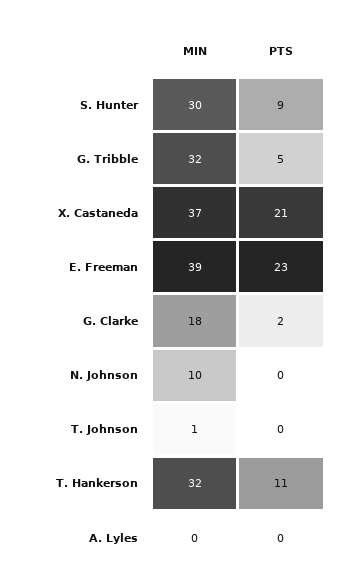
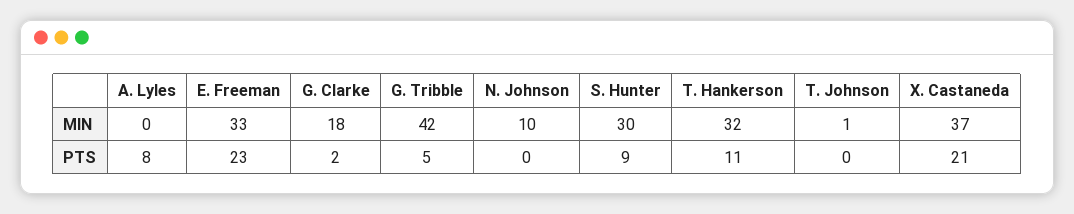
MIN, G. Tribble: 32 -> 42
MIN, E. Freeman: 39 -> 33
PTS, A. Lyles: 0 -> 8

